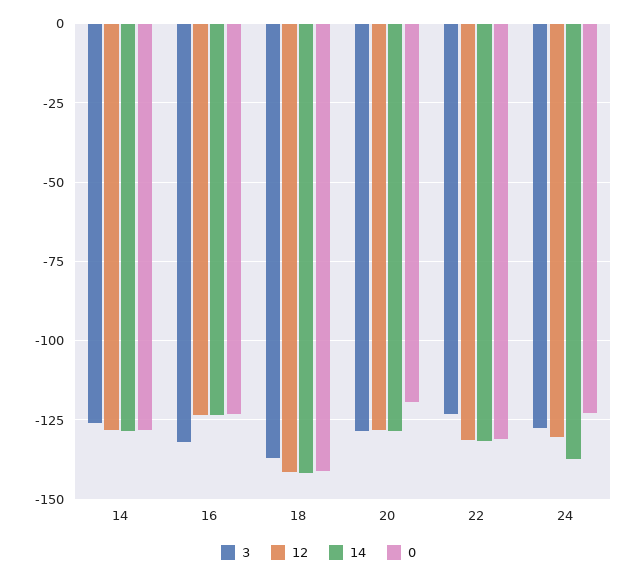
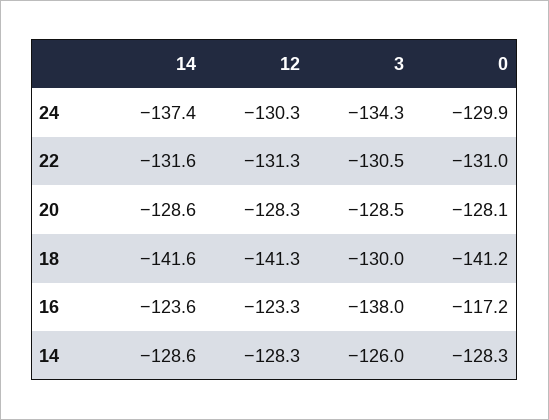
3, 16: -132.5 -> -138
0, 16: -122.5 -> -117.2
3, 18: -137.5 -> -130
0, 20: -120 -> -128.1
3, 22: -122.5 -> -130.5
3, 24: -127.5 -> -134.3
0, 24: -122.5 -> -129.9

